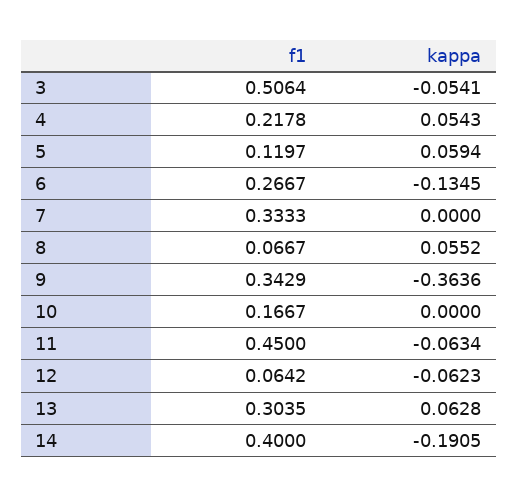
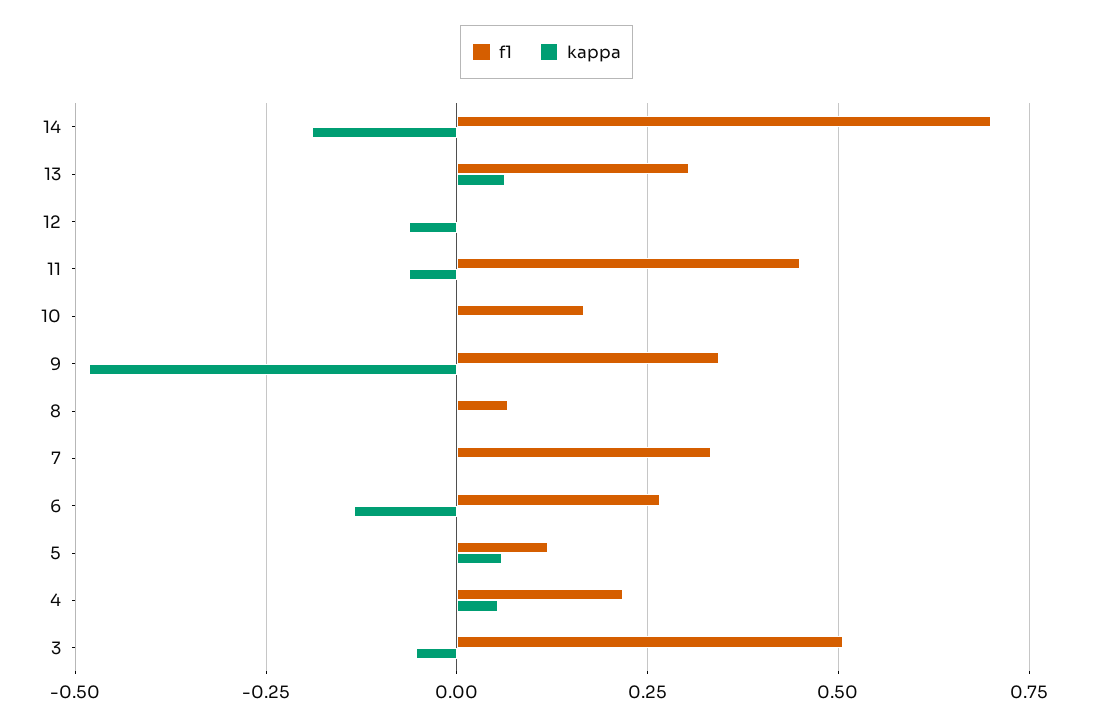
kappa, 8: 0.0552 -> 0
kappa, 9: -0.3636 -> -0.475
f1, 12: 0.0642 -> 0
f1, 14: 0.4 -> 0.7

